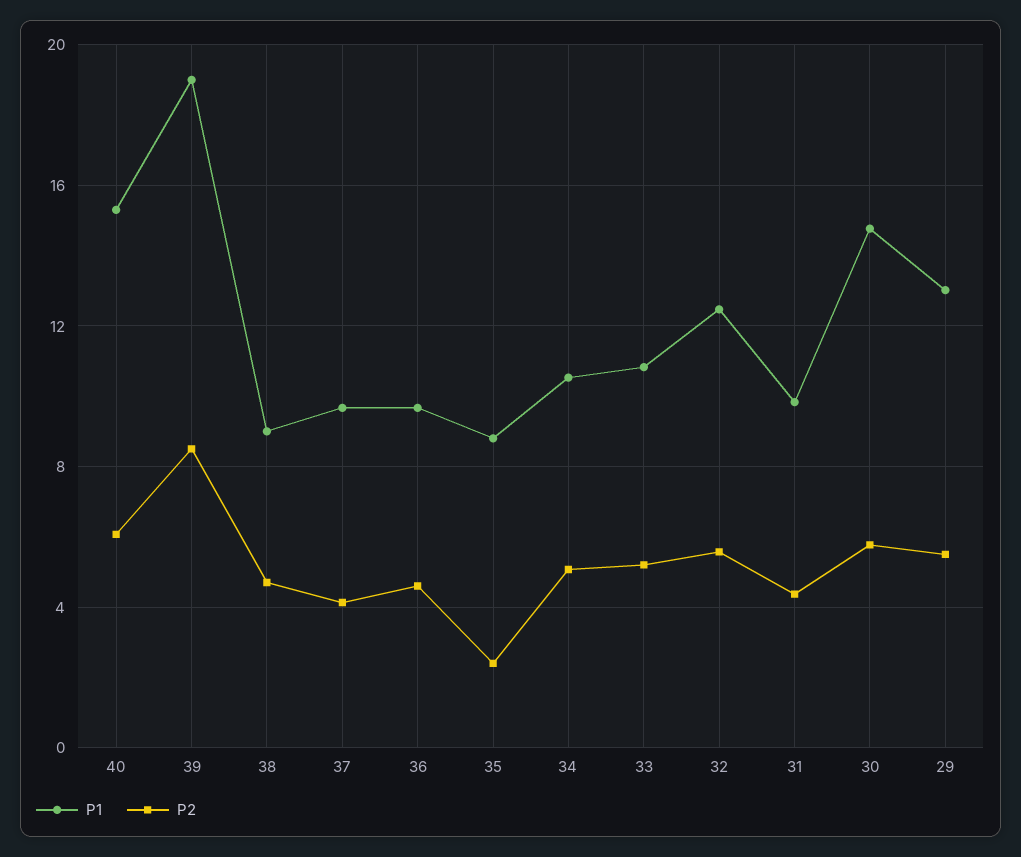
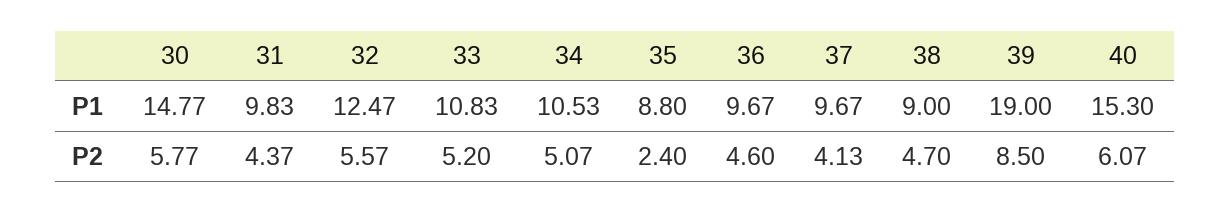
P1, 29: 13 -> none
P2, 29: 5.5 -> none

